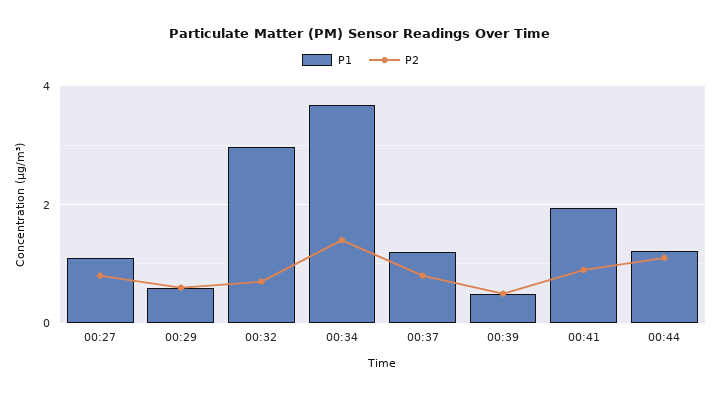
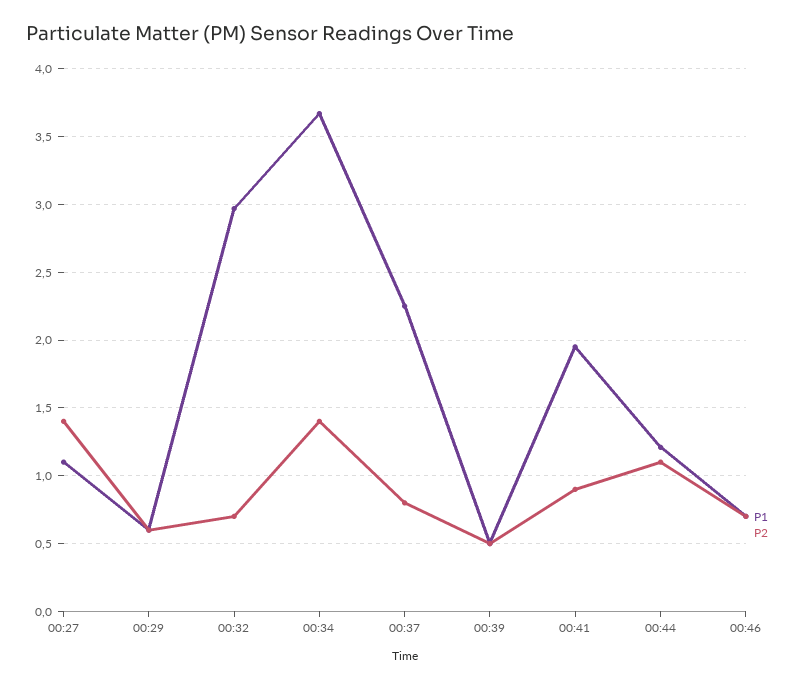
P2, 00:27: 0.8 -> 1.4
P1, 00:37: 1.2 -> 2.25
P1, 00:46: none -> 0.7
P2, 00:46: none -> 0.7

